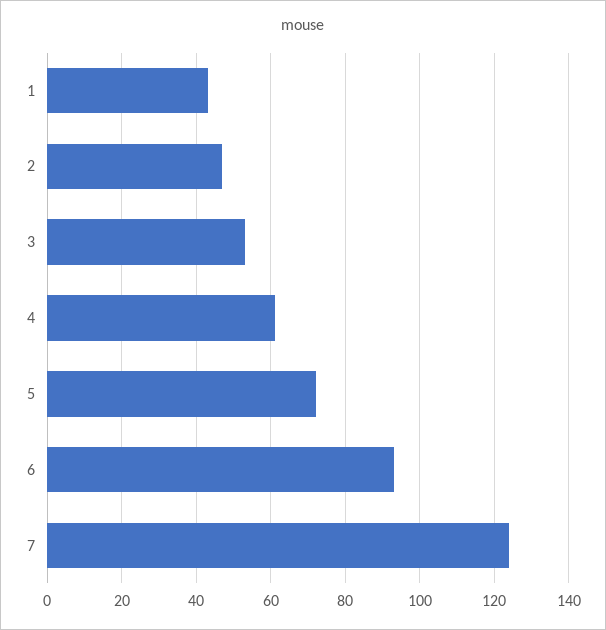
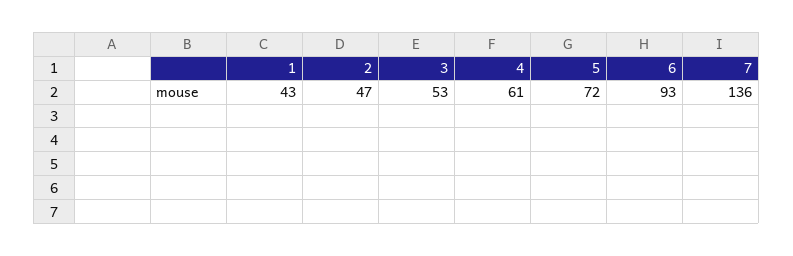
7: 125 -> 136

